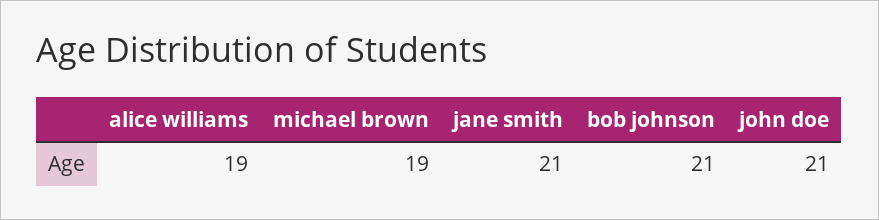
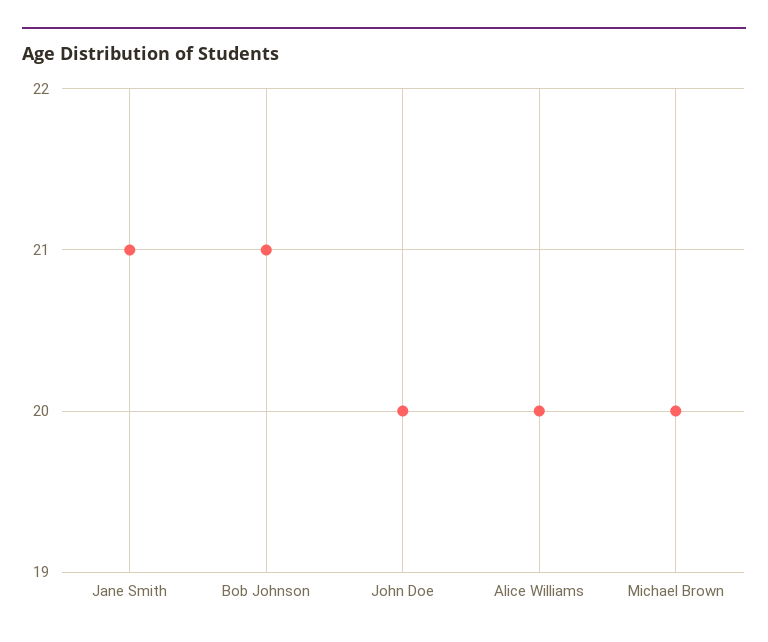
alice williams: 19 -> 20
michael brown: 19 -> 20
john doe: 21 -> 20

